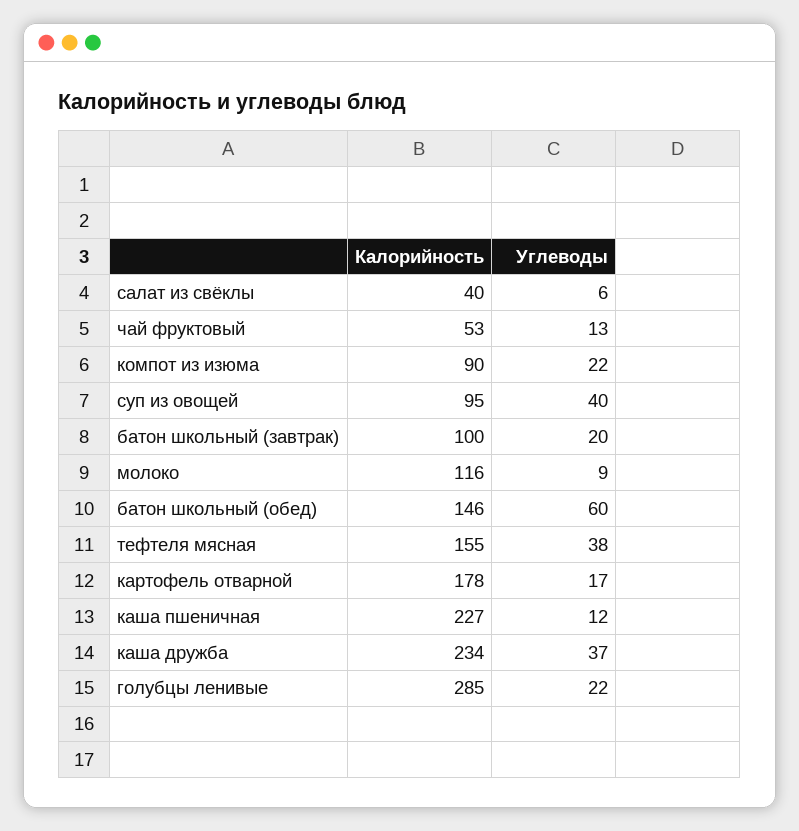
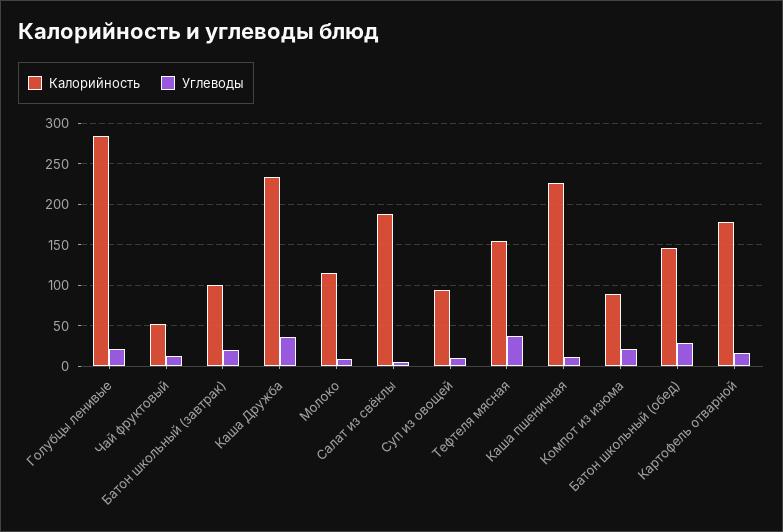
Калорийность, салат из свёклы: 40 -> 190
Углеводы, суп из овощей: 40 -> 10
Углеводы, батон школьный (обед): 60 -> 30

